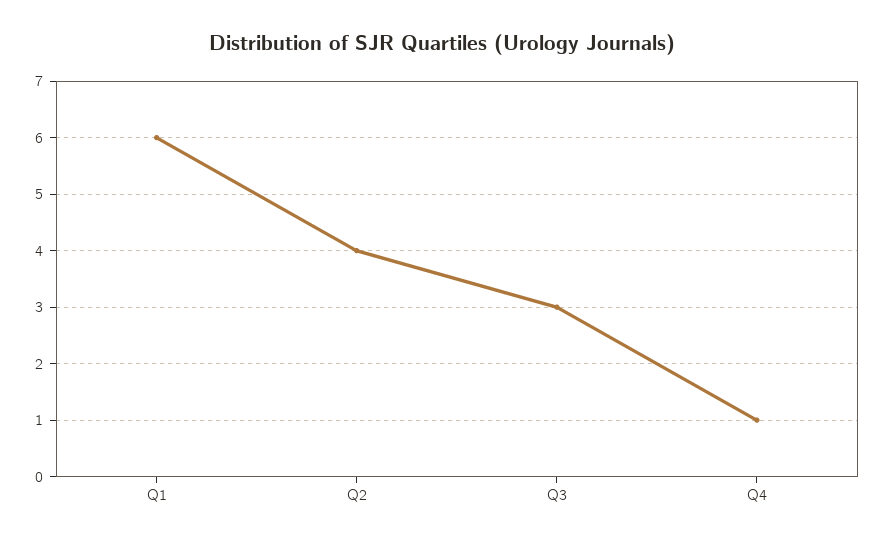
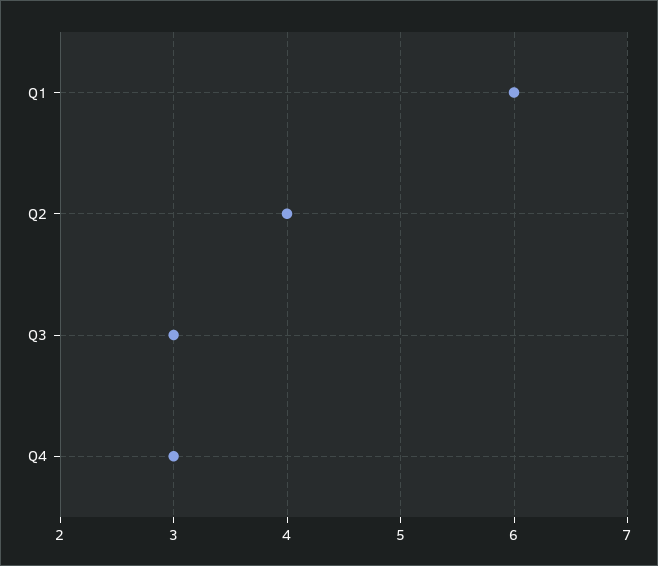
Q4: 1 -> 3

